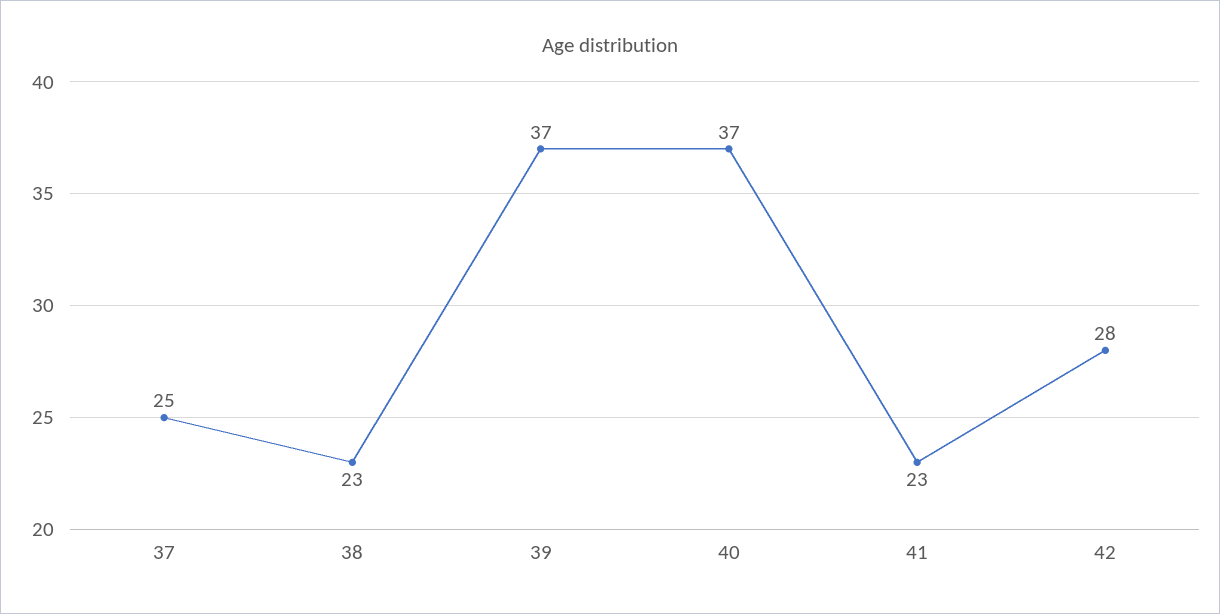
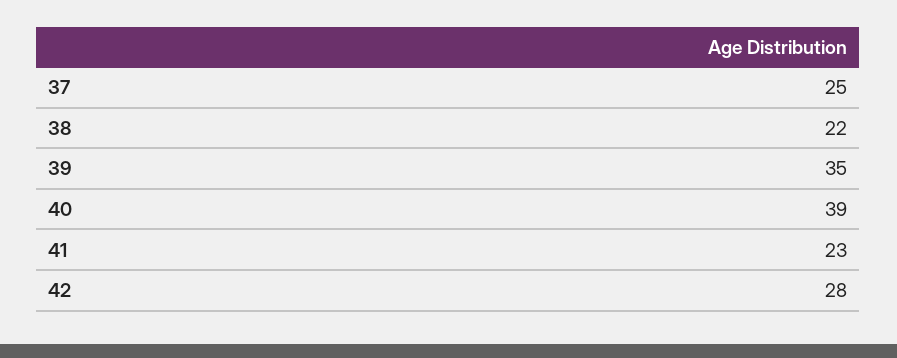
38: 23 -> 22
39: 37 -> 35
40: 37 -> 39

